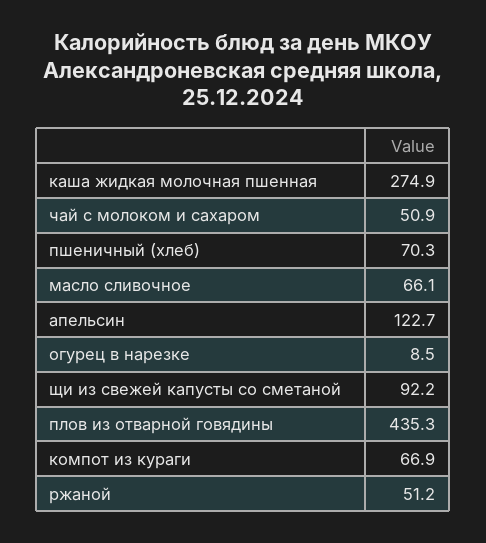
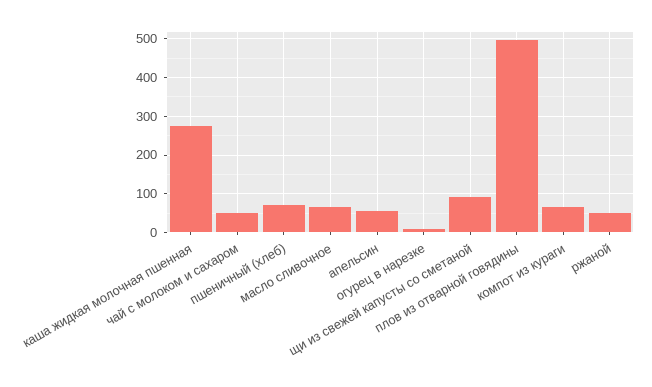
апельсин: 122.7 -> 60
плов из отварной говядины: 435.3 -> 500

